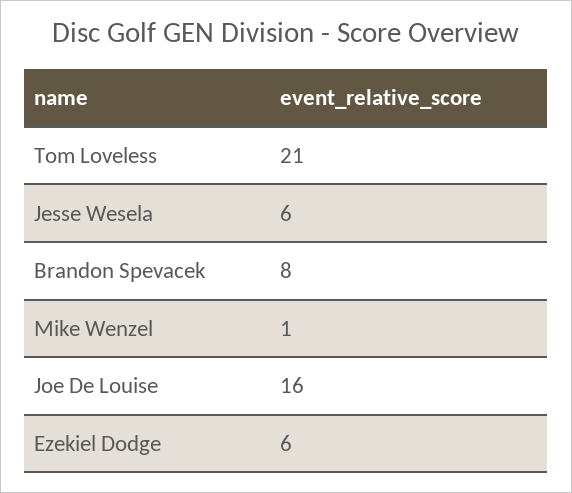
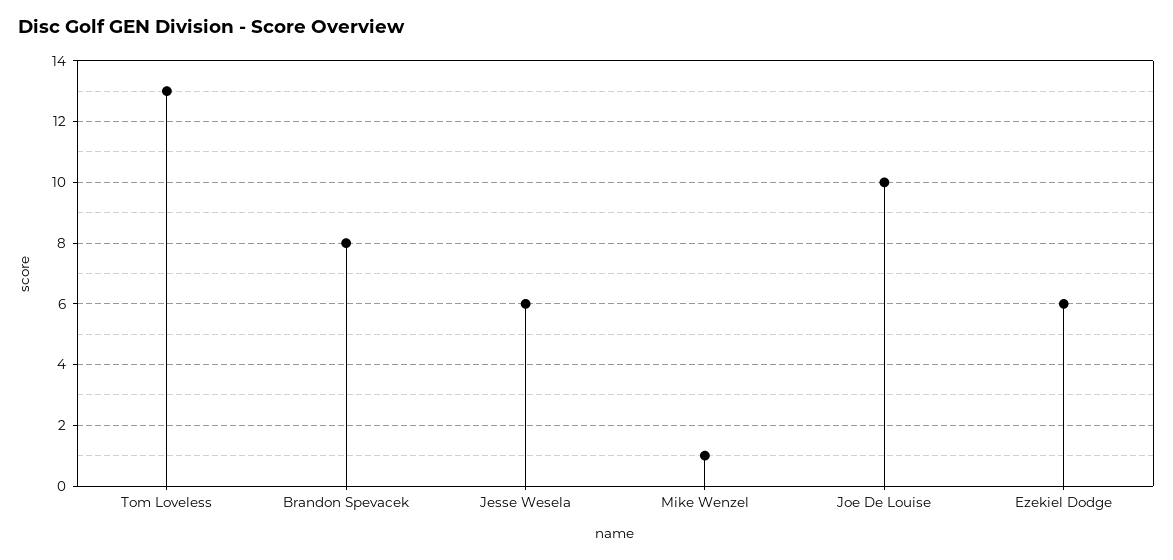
Tom Loveless: 21 -> 13
Joe De Louise: 16 -> 10

